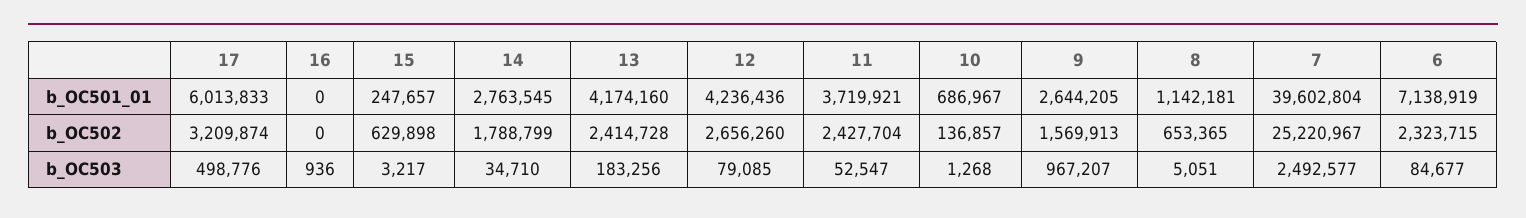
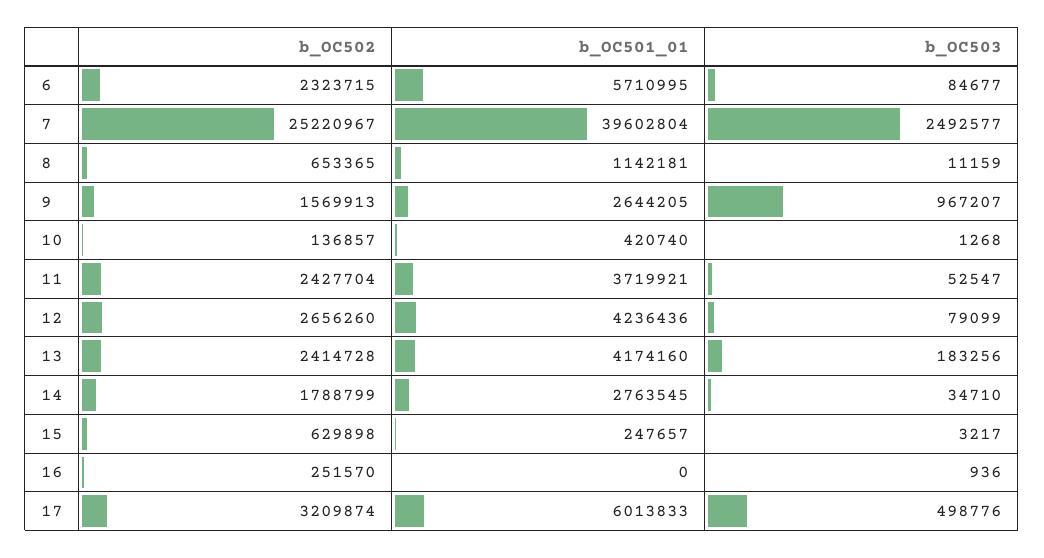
10, b_OC501_01: 686967 -> 420740
6, b_OC501_01: 7138919 -> 5710995
16, b_OC502: 0 -> 251570
12, b_OC503: 79085 -> 79099
8, b_OC503: 5051 -> 11159

